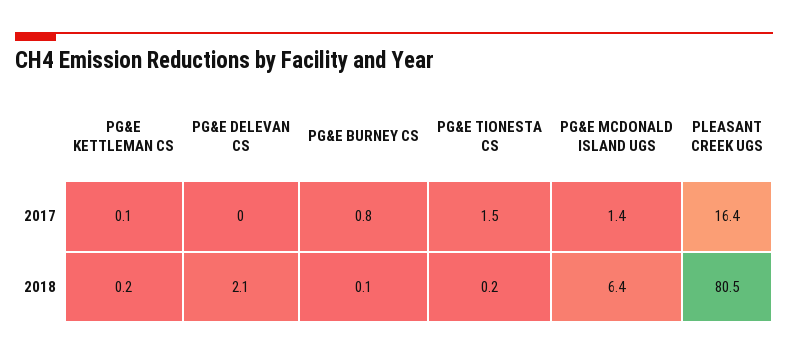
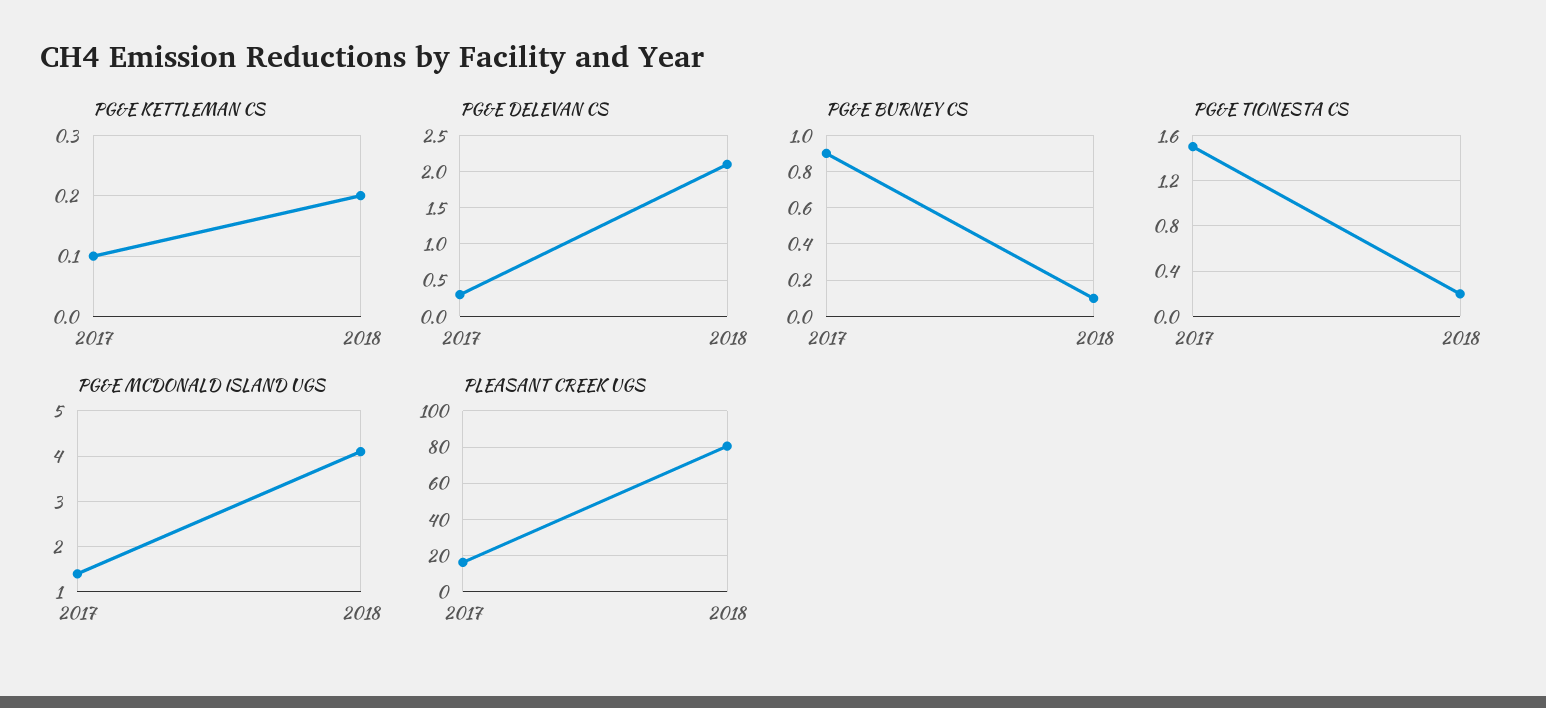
PG&E DELEVAN CS, 2017: 0 -> 0.3
PG&E BURNEY CS, 2017: 0.8 -> 0.9
PG&E MCDONALD ISLAND UGS, 2018: 6.4 -> 4

